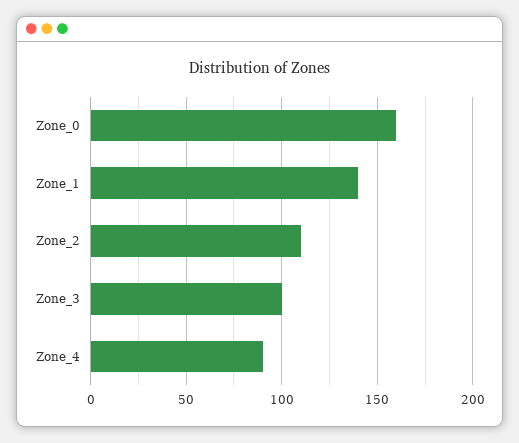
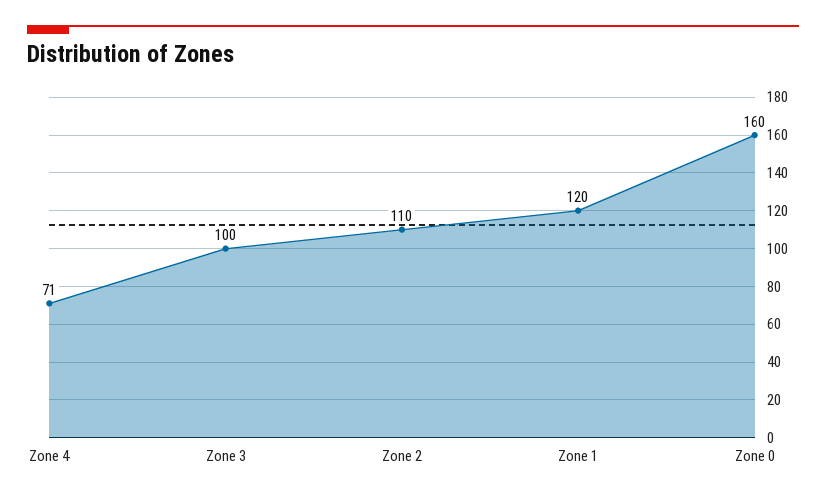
Zone_1: 140 -> 120
Zone_4: 90 -> 71

